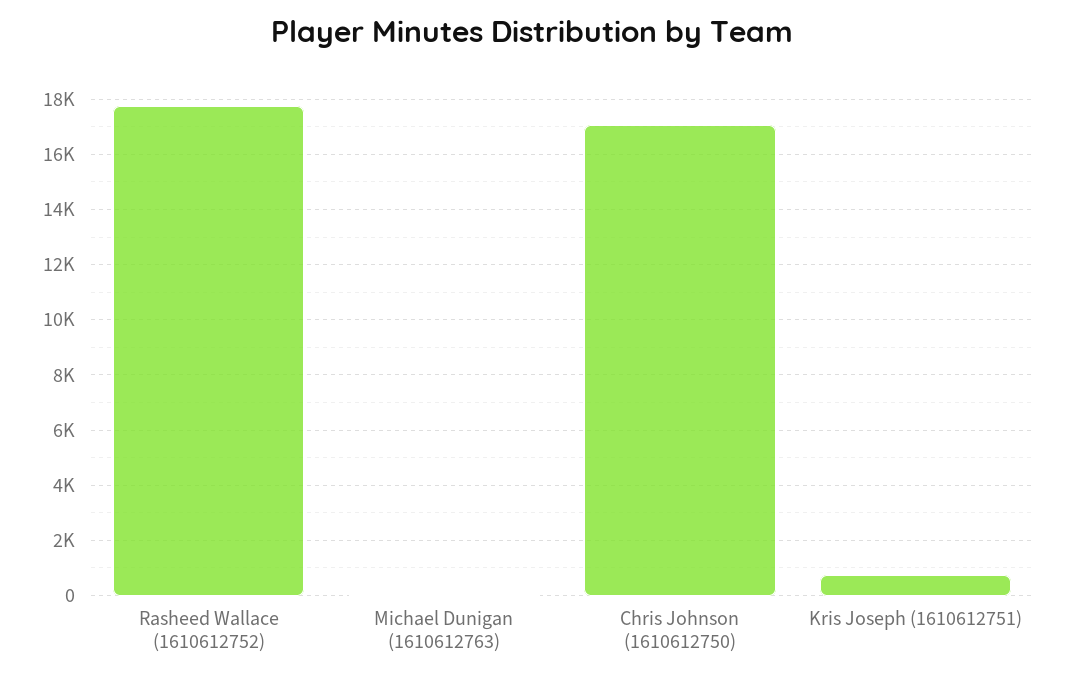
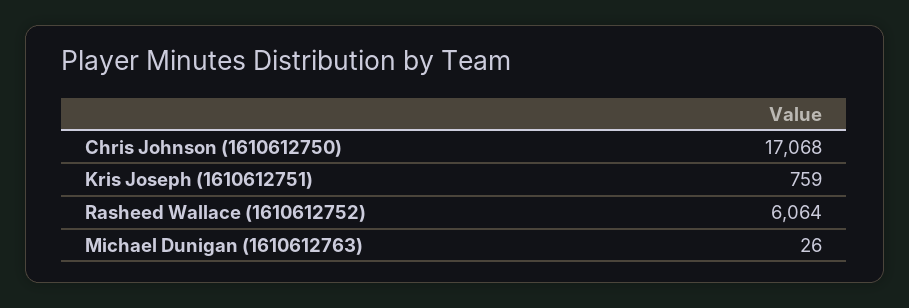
Rasheed Wallace (1610612752): 17750 -> 6064

